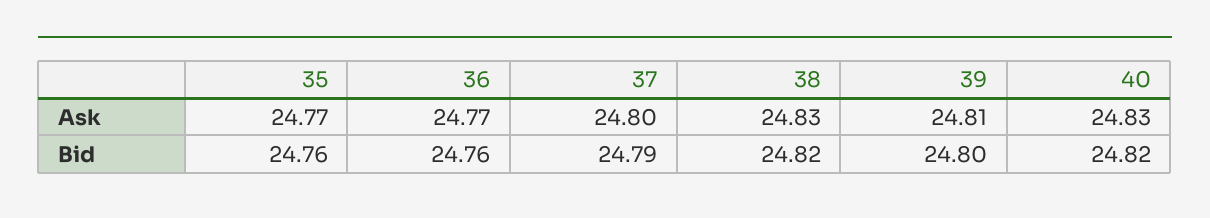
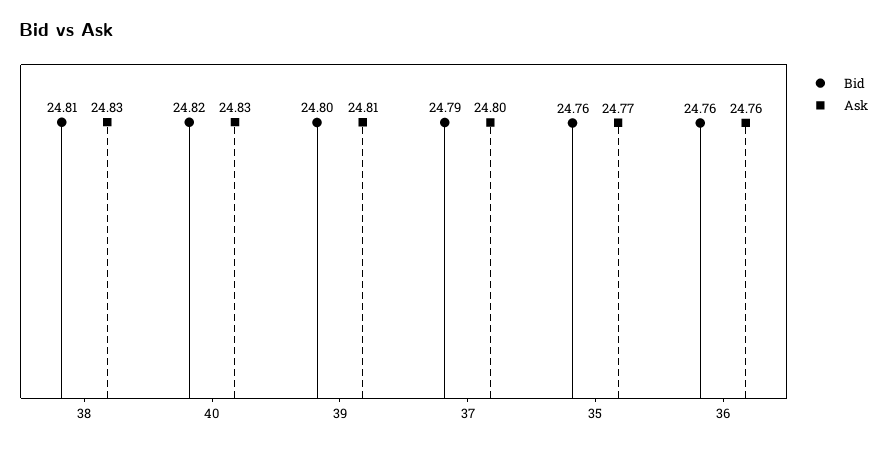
Ask, 36: 24.77 -> 24.76
Bid, 38: 24.82 -> 24.81

